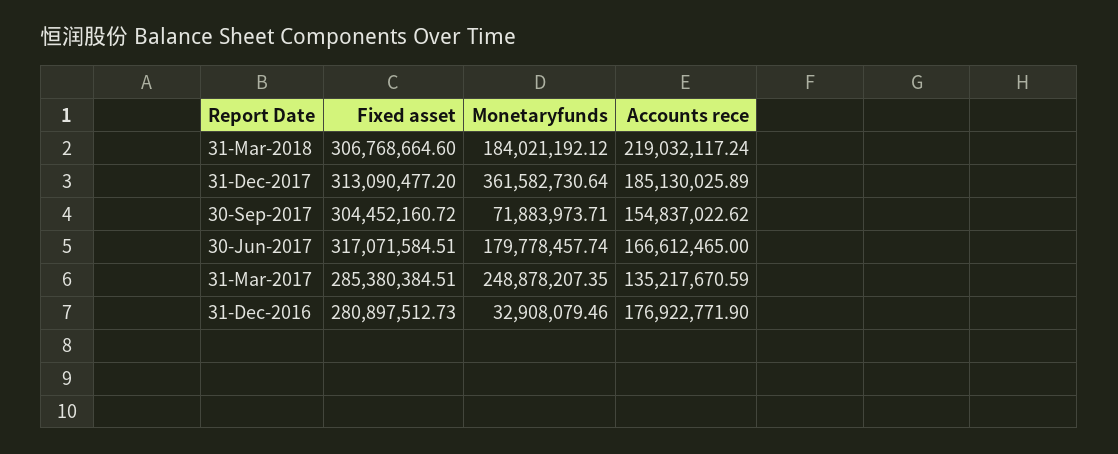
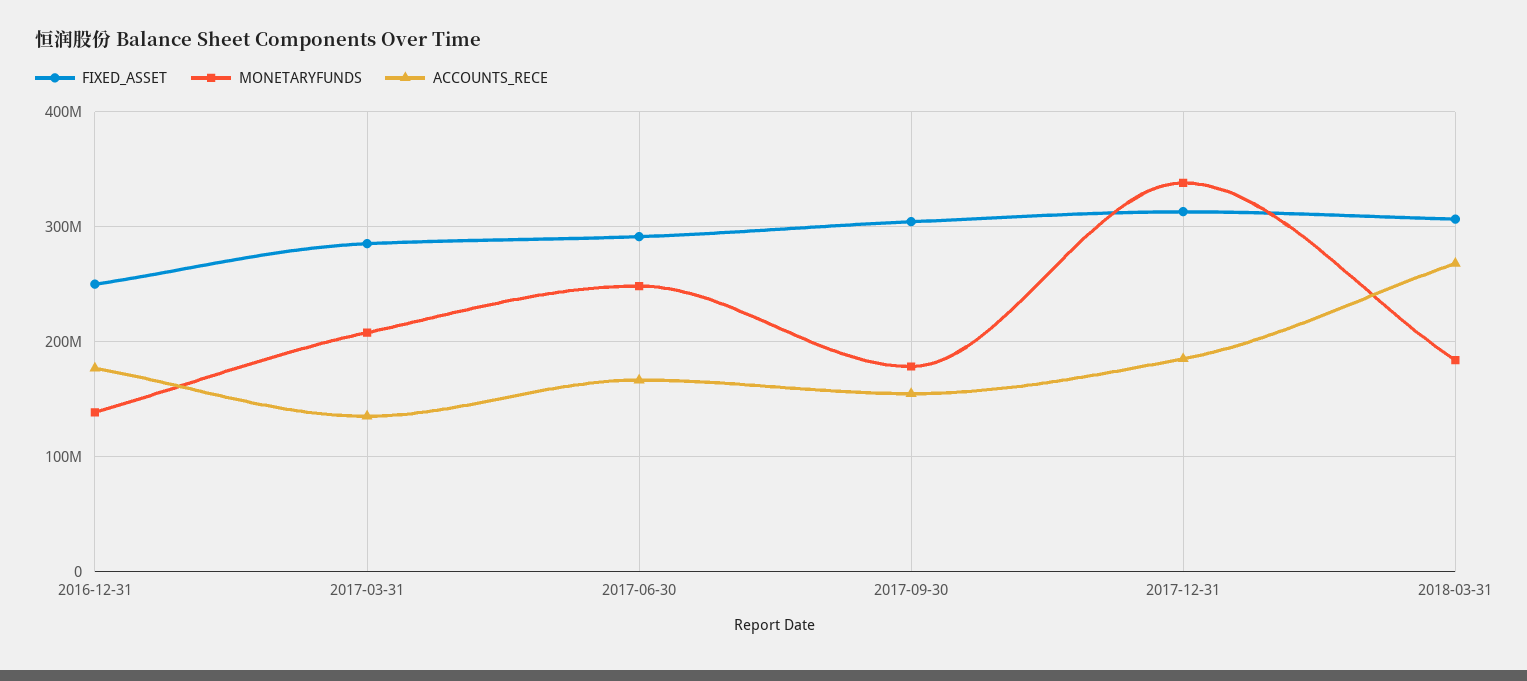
Accounts rece, 31-Mar-2018: 219032117.24 -> 270000000
Monetaryfunds, 31-Dec-2017: 361582730.64 -> 340000000
Monetaryfunds, 30-Sep-2017: 71883973.71 -> 180000000
Fixed asset, 30-Jun-2017: 317071584.51 -> 290000000
Monetaryfunds, 30-Jun-2017: 179778457.74 -> 250000000
Monetaryfunds, 31-Mar-2017: 248878207.35 -> 210000000
Fixed asset, 31-Dec-2016: 280897512.73 -> 250000000
Monetaryfunds, 31-Dec-2016: 32908079.46 -> 140000000

